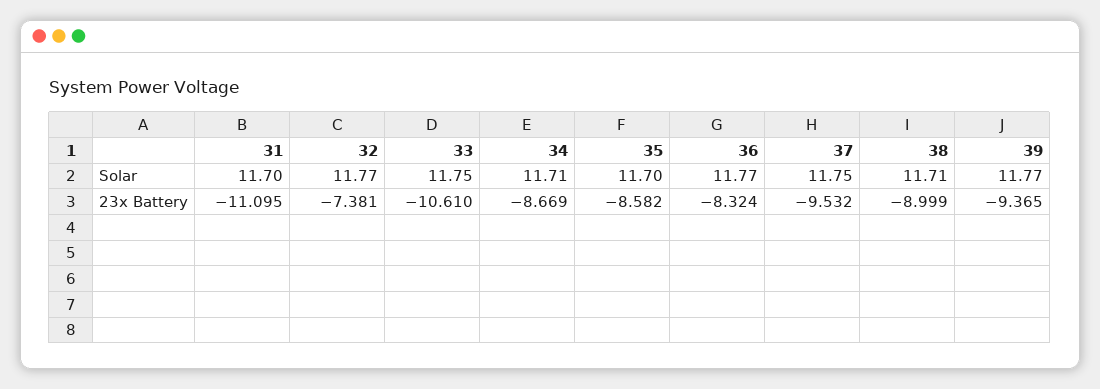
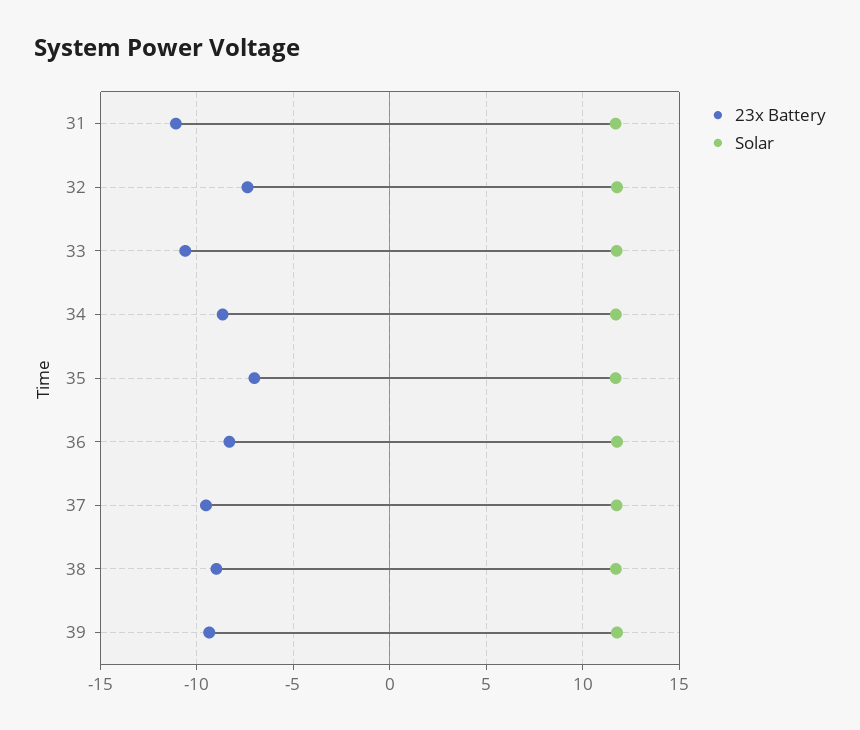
23x Battery, 35: -8.582 -> -7

